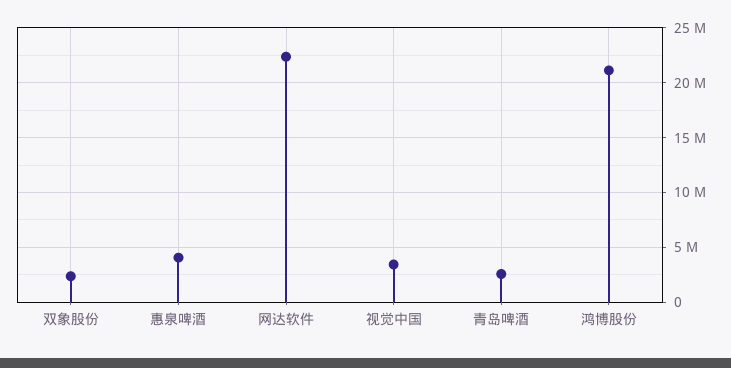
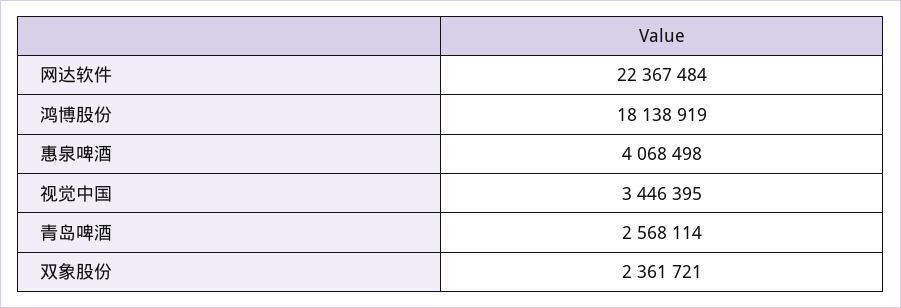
鸿博股份: 21000000 -> 18138919

